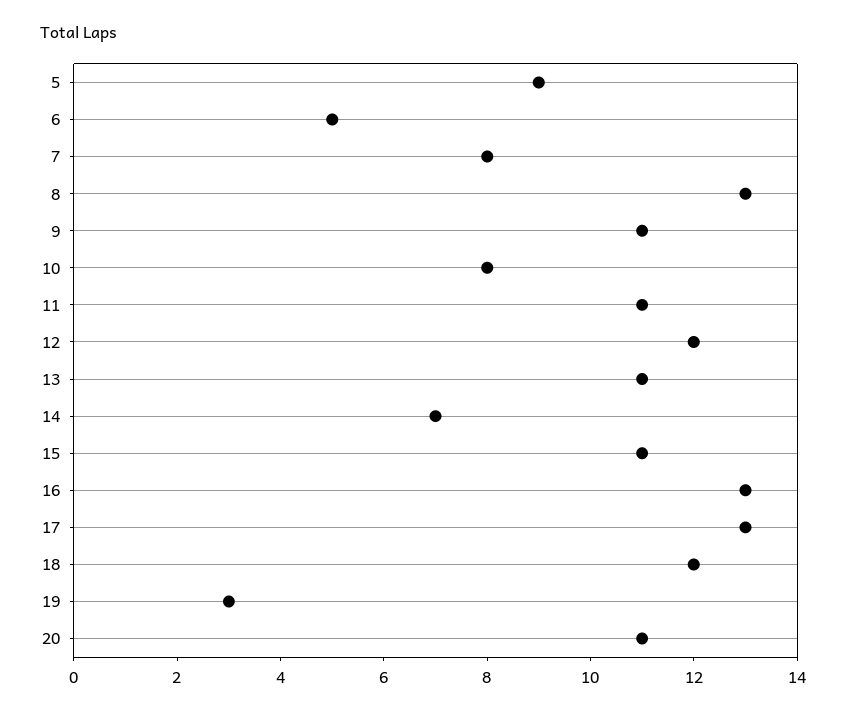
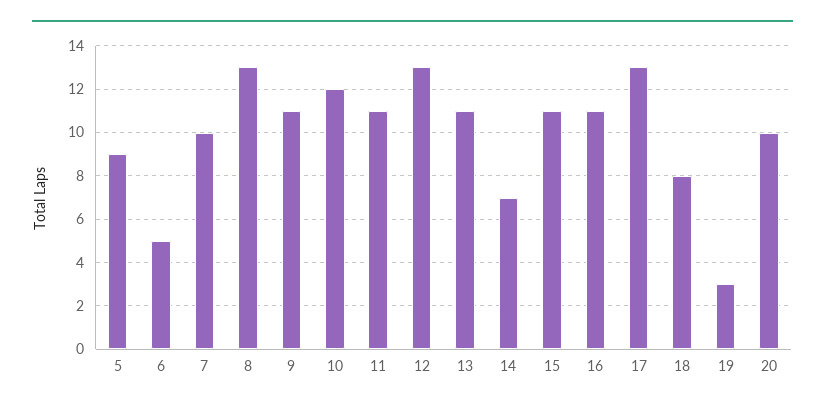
7: 8 -> 10
10: 8 -> 12
12: 12 -> 13
16: 13 -> 11
18: 12 -> 8
20: 11 -> 10

